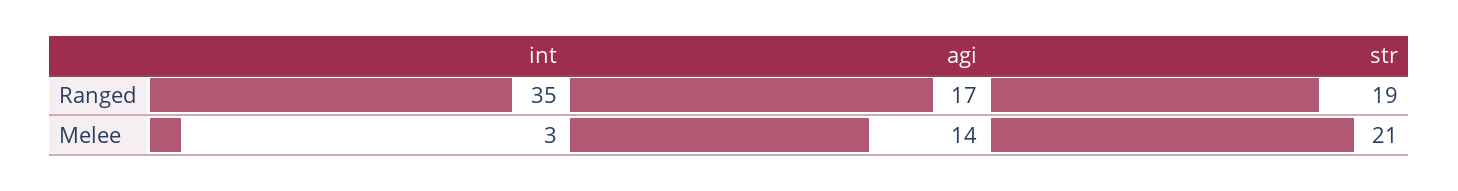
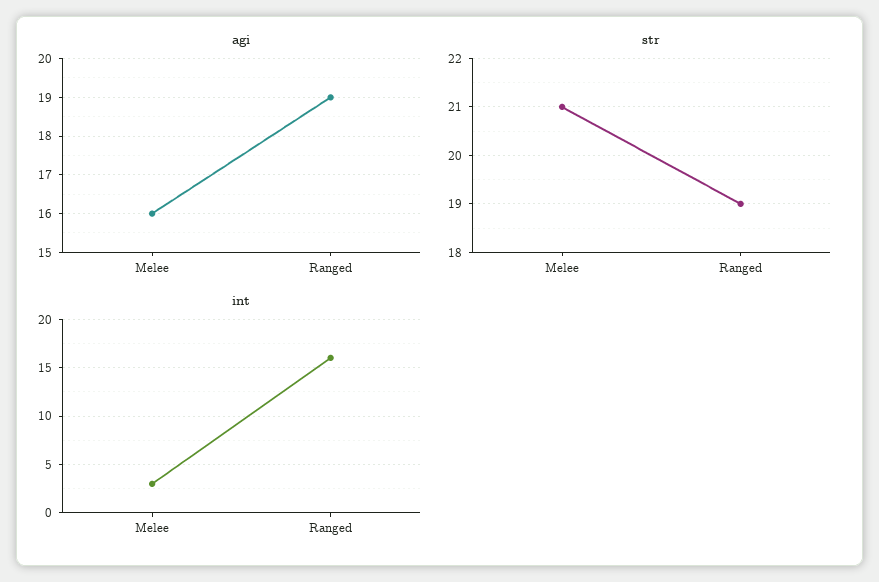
int, Ranged: 35 -> 16
agi, Ranged: 17 -> 19
agi, Melee: 14 -> 16

